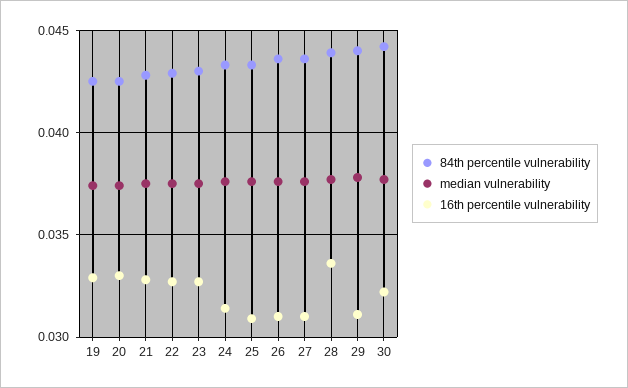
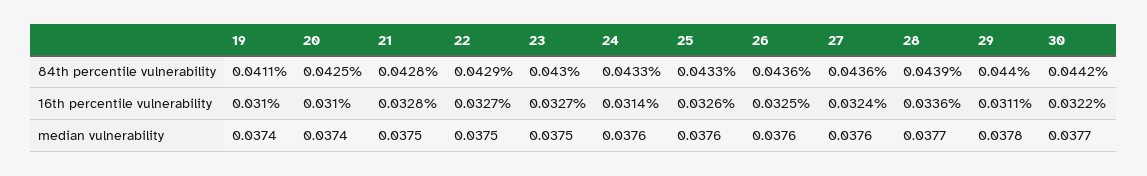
84th percentile vulnerability, 19: 0.0425 -> 0.0411
16th percentile vulnerability, 19: 0.033 -> 0.031
16th percentile vulnerability, 20: 0.033 -> 0.031
16th percentile vulnerability, 25: 0.031 -> 0.0326
16th percentile vulnerability, 26: 0.031 -> 0.0325
16th percentile vulnerability, 27: 0.031 -> 0.0324

